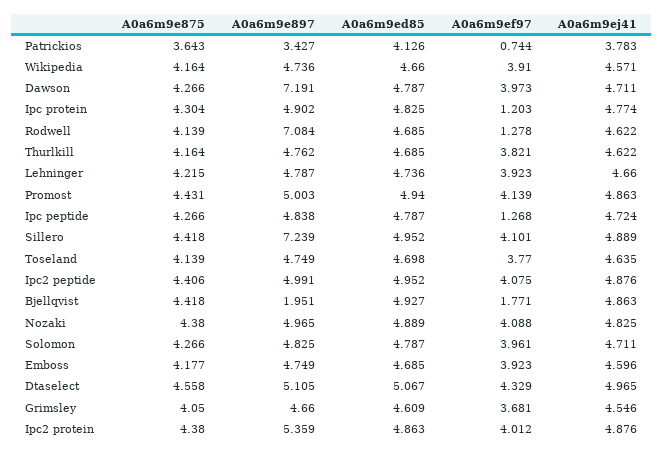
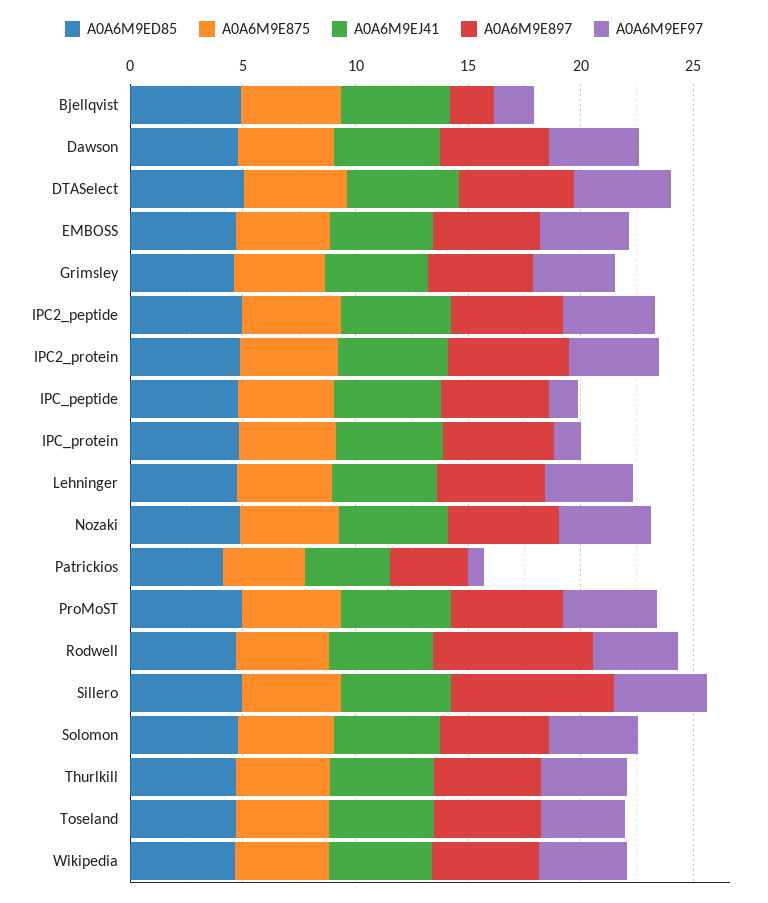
A0a6m9e897, Dawson: 7.191 -> 5
A0a6m9ef97, Rodwell: 1.278 -> 4

